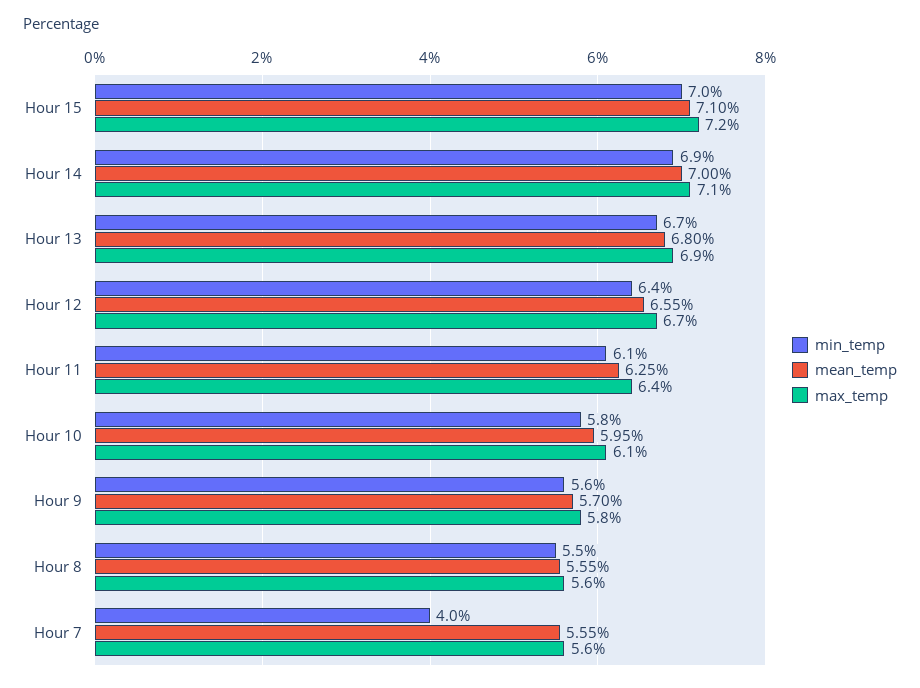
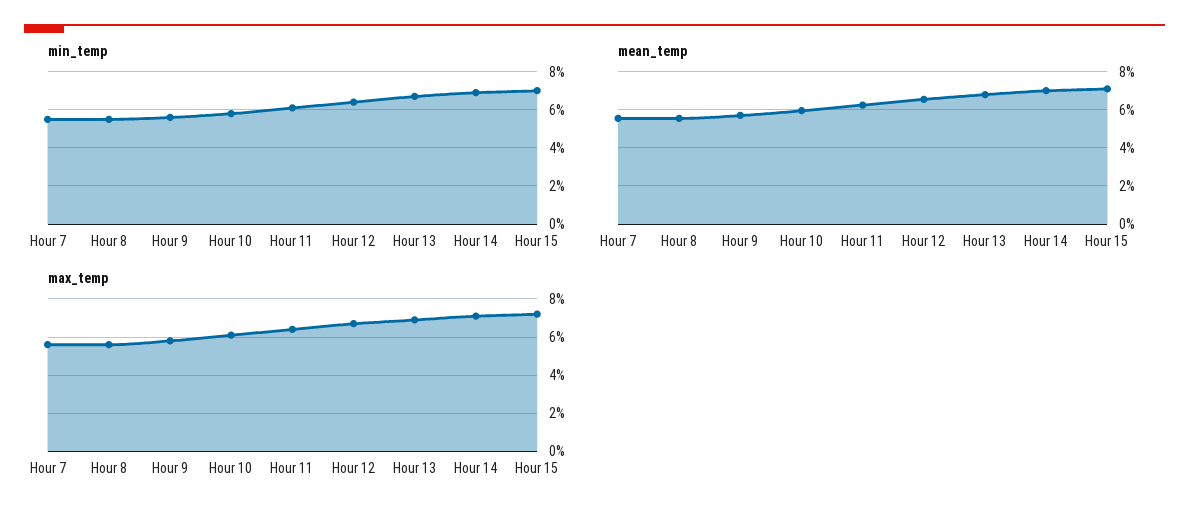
min_temp, Hour 7: 4 -> 5.5

